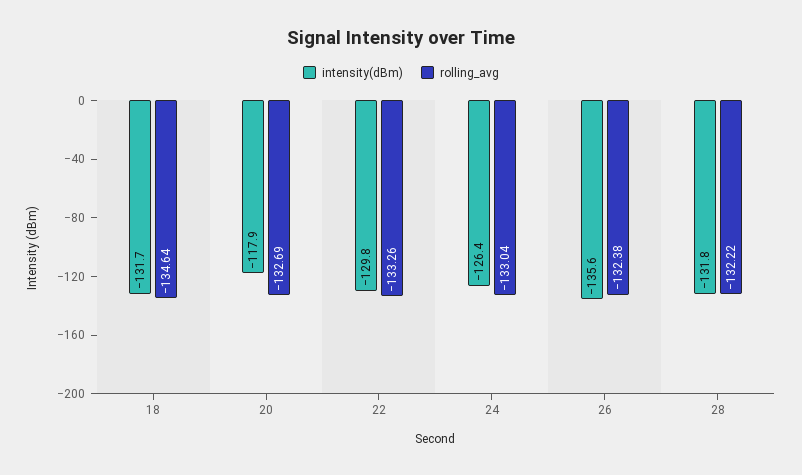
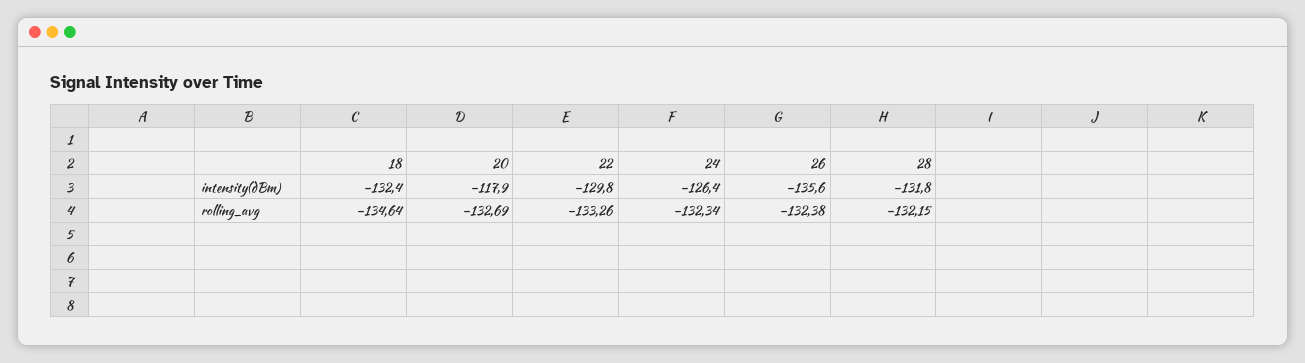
intensity(dBm), 18: -131.7 -> -132.4
rolling_avg, 24: -133.04 -> -132.34
rolling_avg, 28: -132.22 -> -132.15

